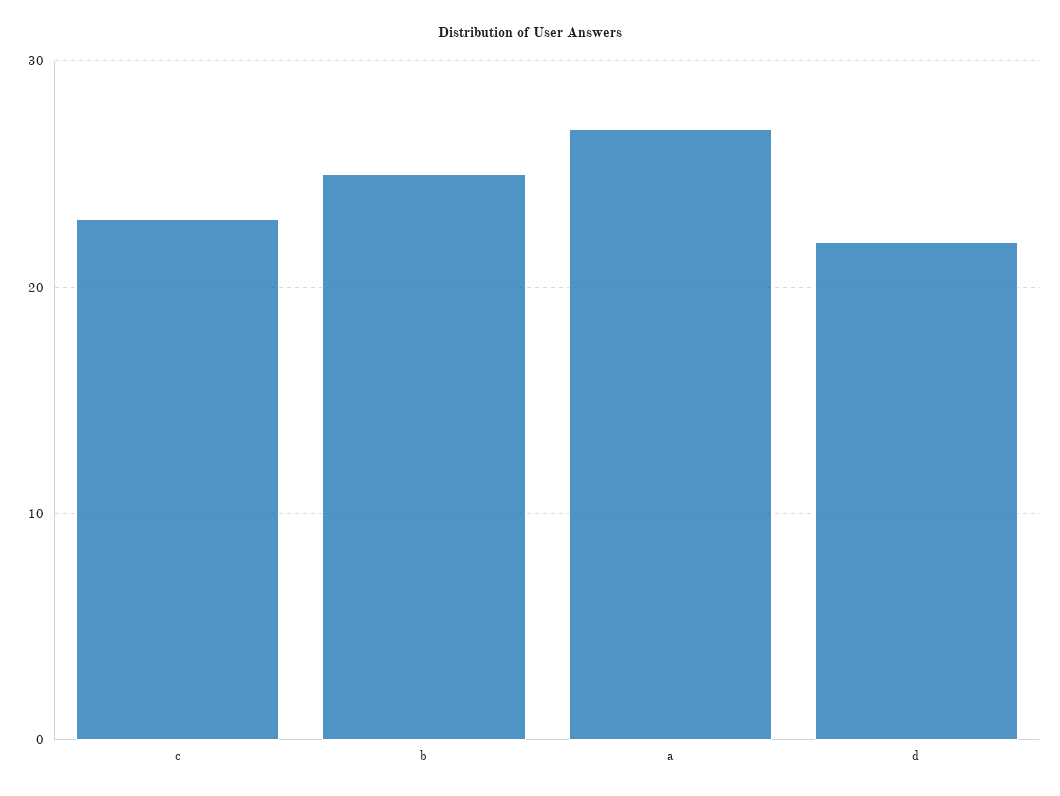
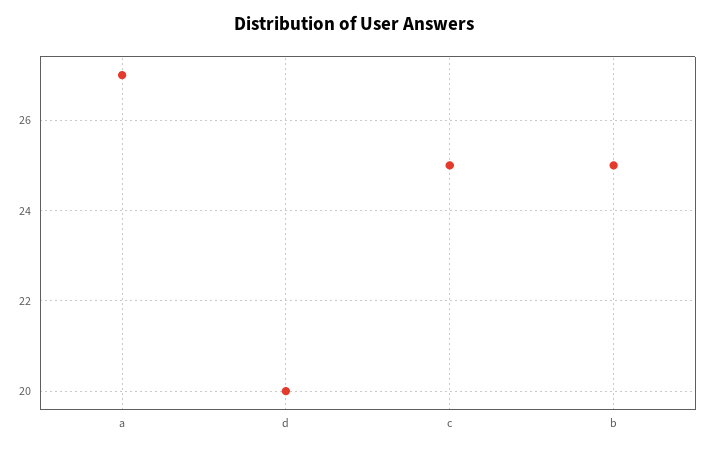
c: 23 -> 25
d: 22 -> 20

